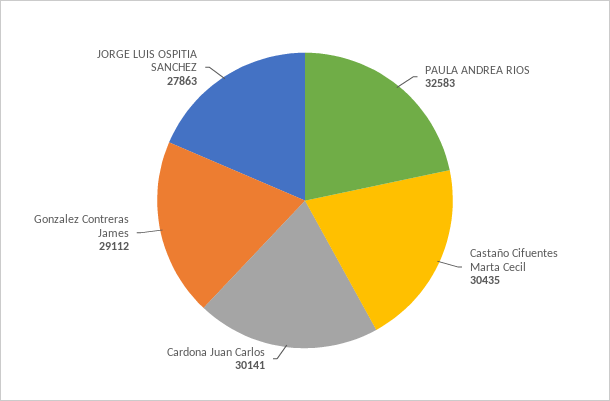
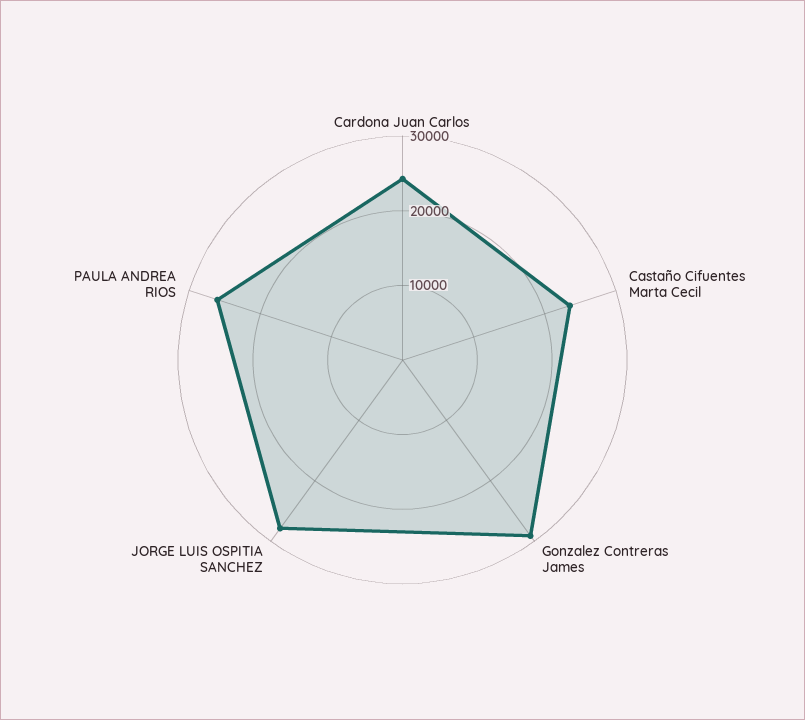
PAULA ANDREA RIOS: 32583 -> 26000
Castaño Cifuentes Marta Cecil: 30435 -> 24000
Cardona Juan Carlos: 30141 -> 24000

